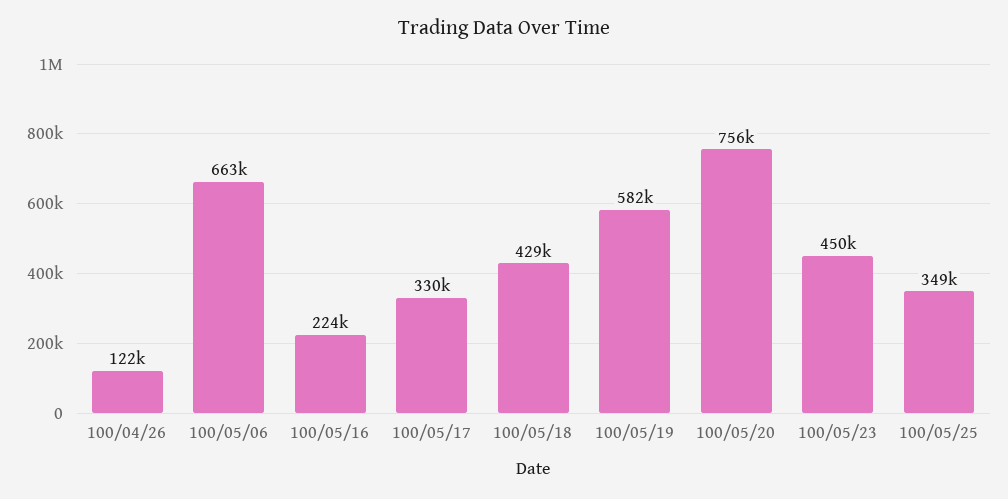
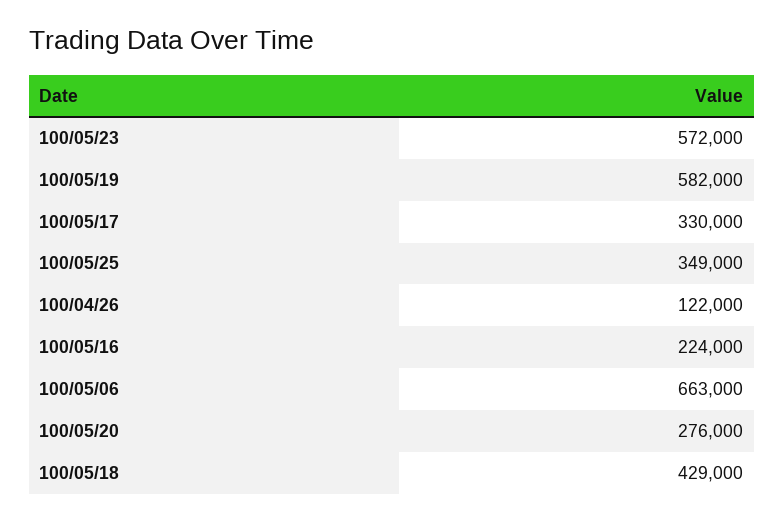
100/05/20: 756000 -> 276000
100/05/23: 450000 -> 572000

